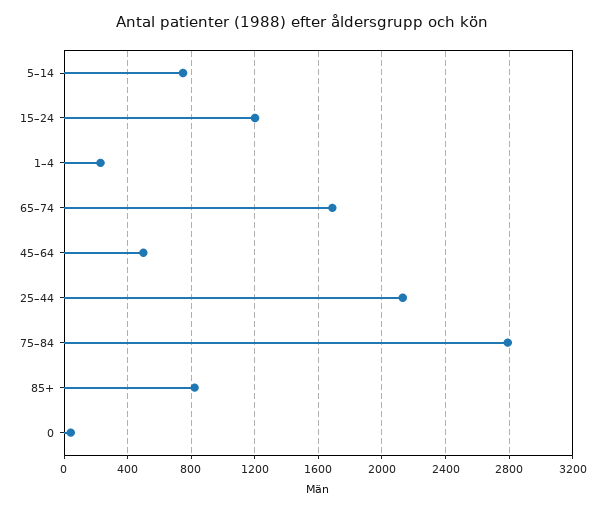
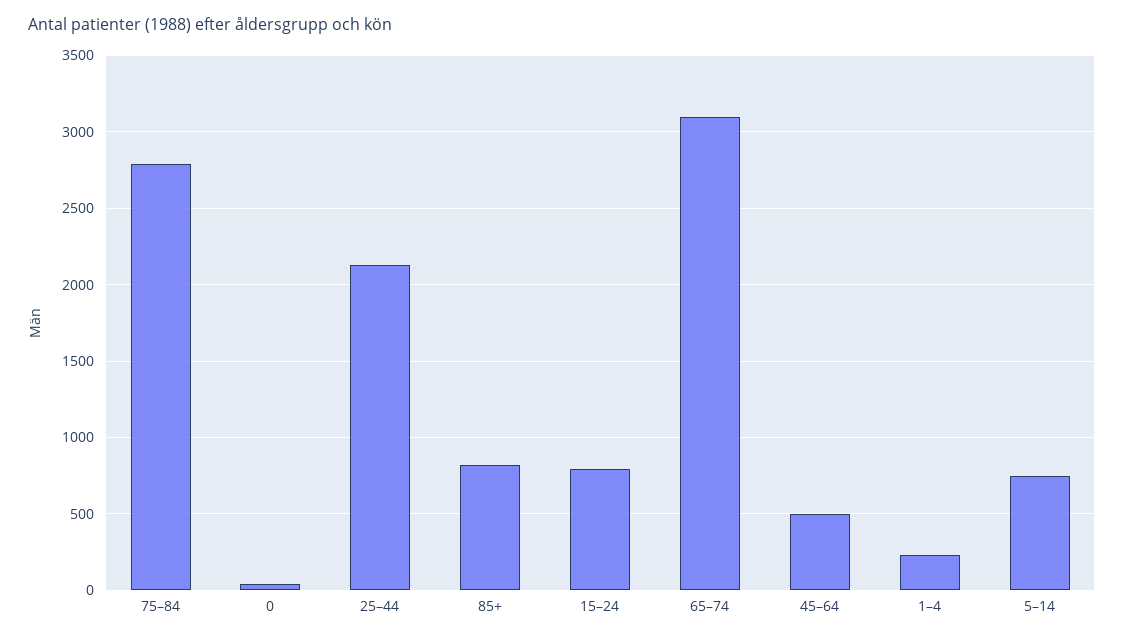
15–24: 1200 -> 800
65–74: 1700 -> 3100

